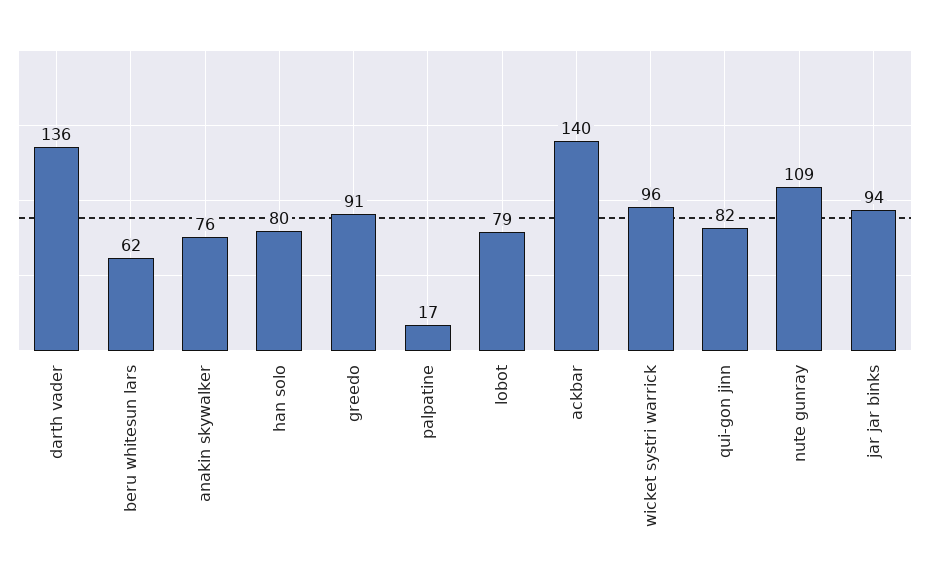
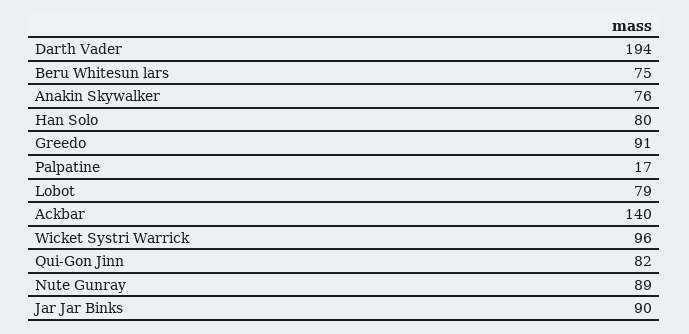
darth vader: 136 -> 194
beru whitesun lars: 62 -> 75
nute gunray: 109 -> 89
jar jar binks: 94 -> 90

